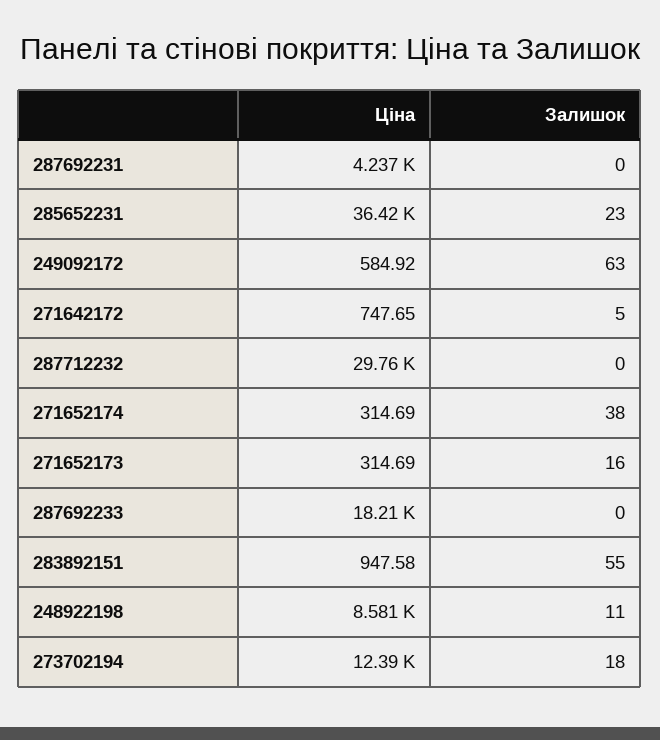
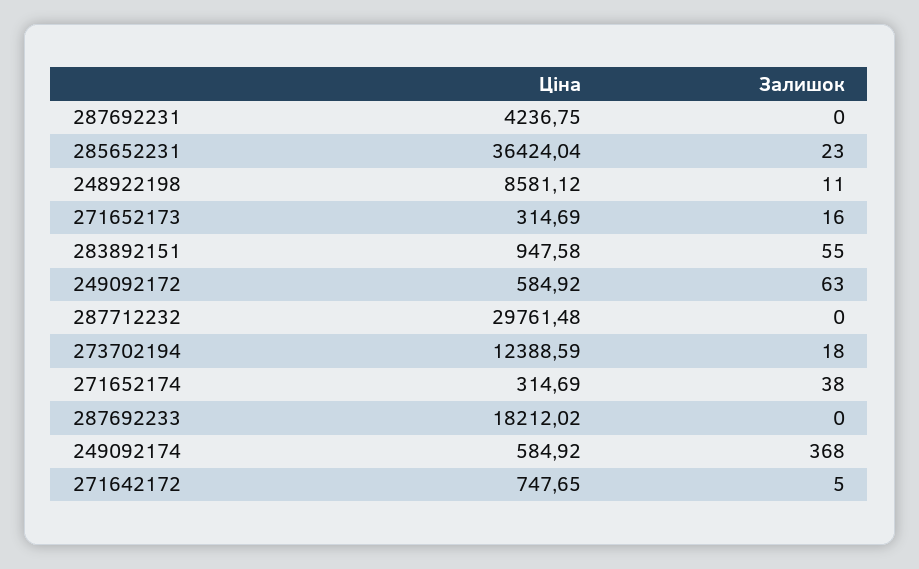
Ціна, 249092174: none -> 584.92
Залишок, 249092174: none -> 368

